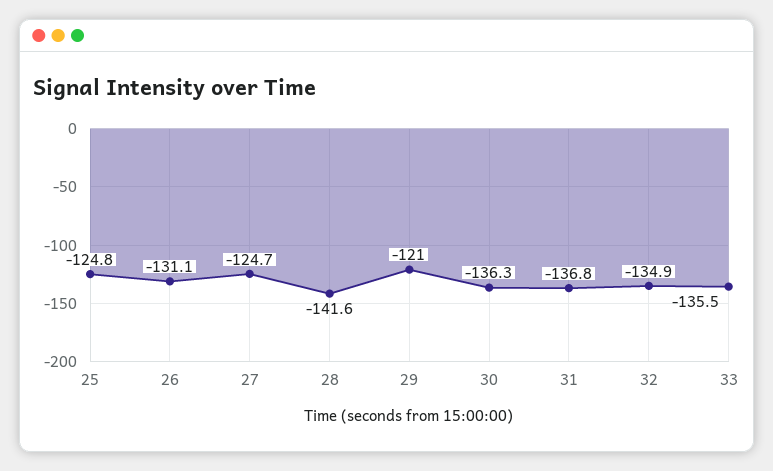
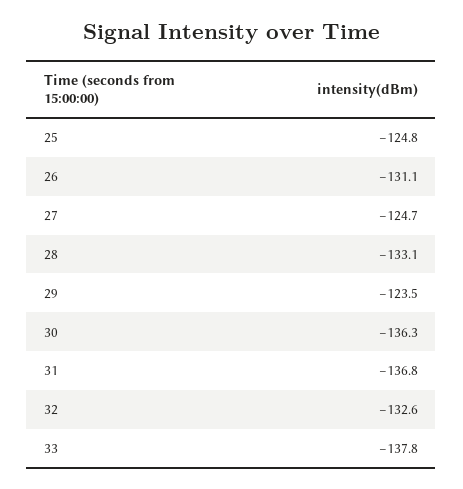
28: -141.6 -> -133.1
29: -121 -> -123.5
32: -134.9 -> -132.6
33: -135.5 -> -137.8

